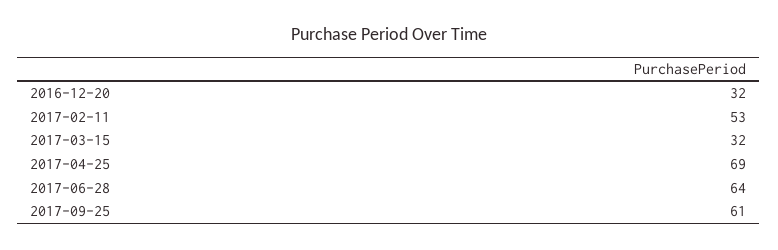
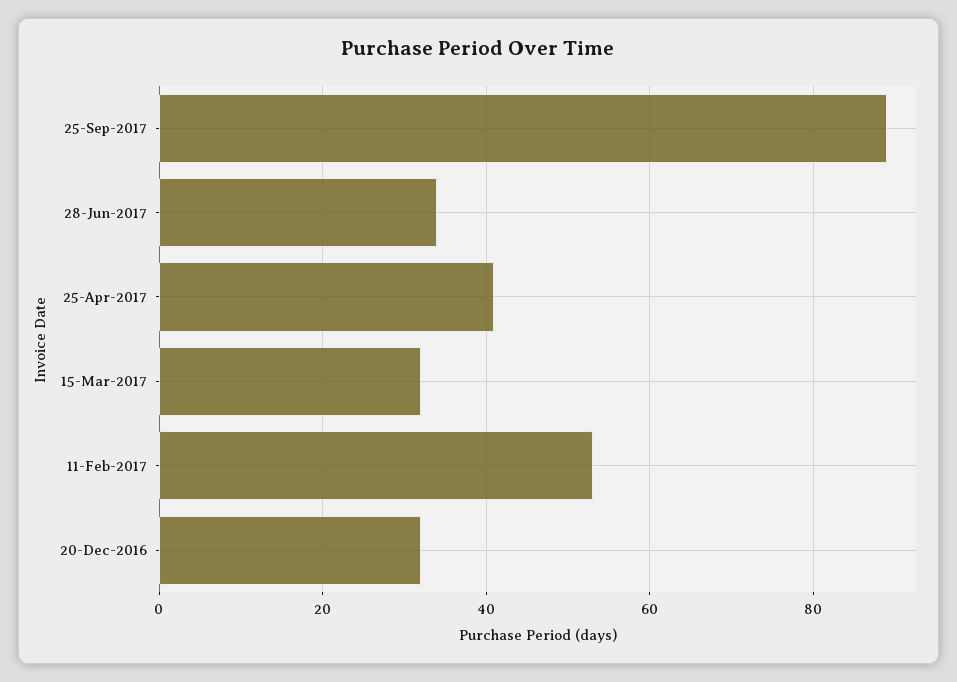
2017-04-25: 69 -> 40
2017-06-28: 64 -> 35
2017-09-25: 61 -> 90

